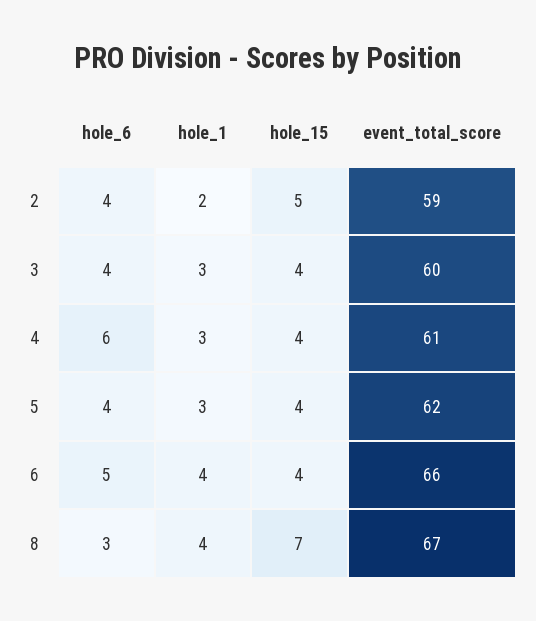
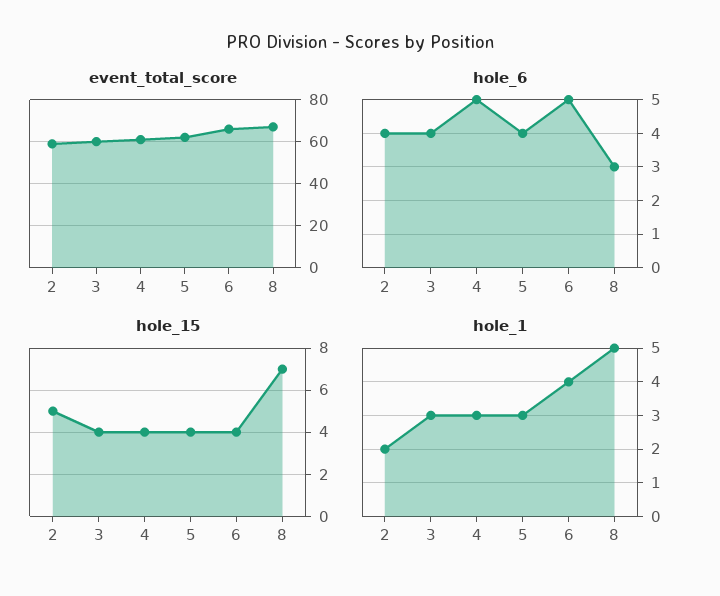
hole_6, 4: 6 -> 5
hole_1, 8: 4 -> 5

